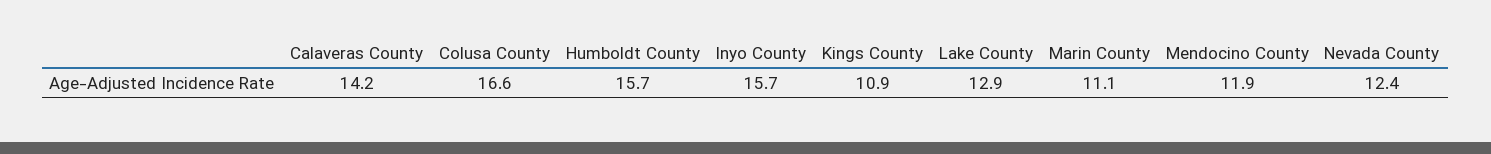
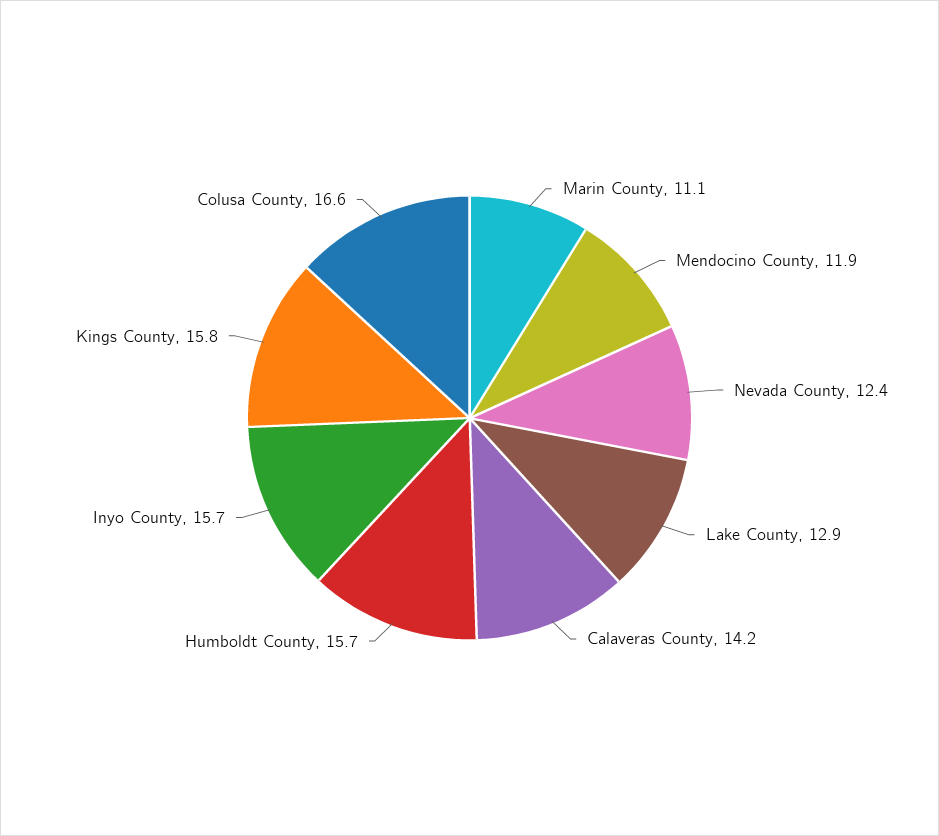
Kings County: 10.9 -> 15.8

